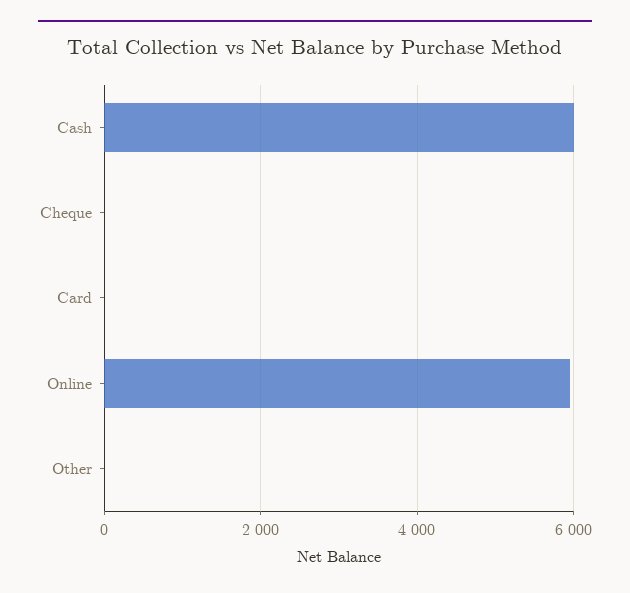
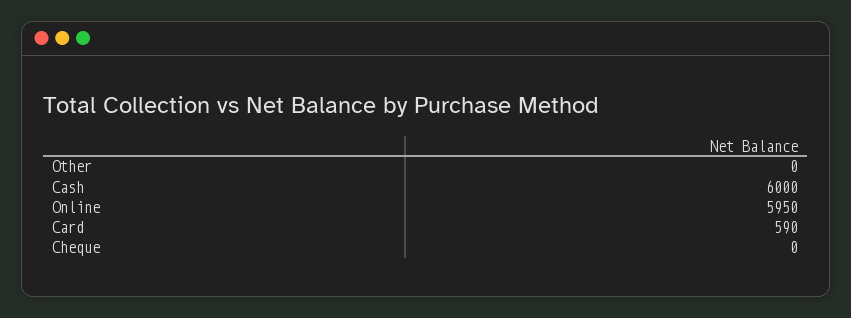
Card: 0 -> 590

